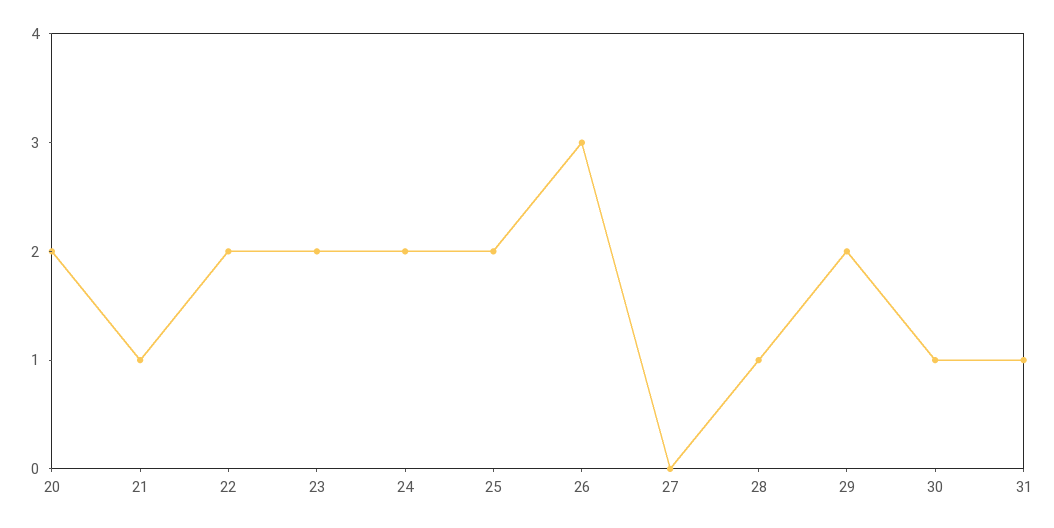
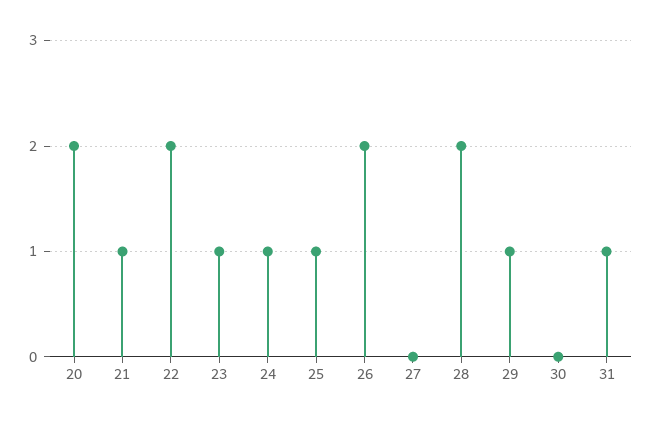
23: 2 -> 1
24: 2 -> 1
25: 2 -> 1
26: 3 -> 2
28: 1 -> 2
29: 2 -> 1
30: 1 -> 0

